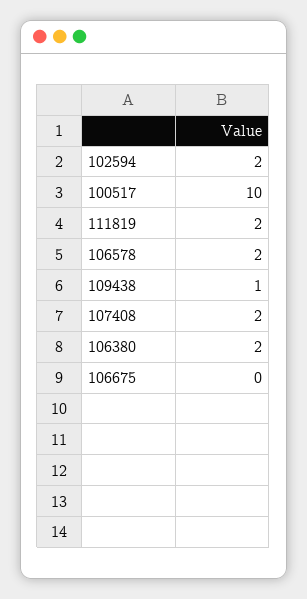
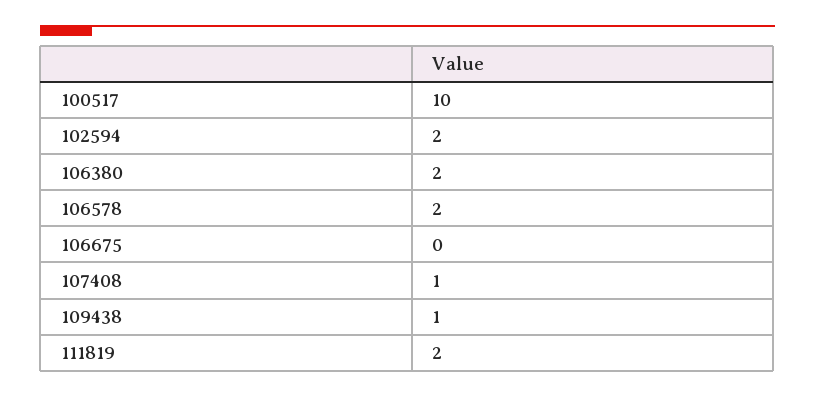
107408: 2 -> 1

